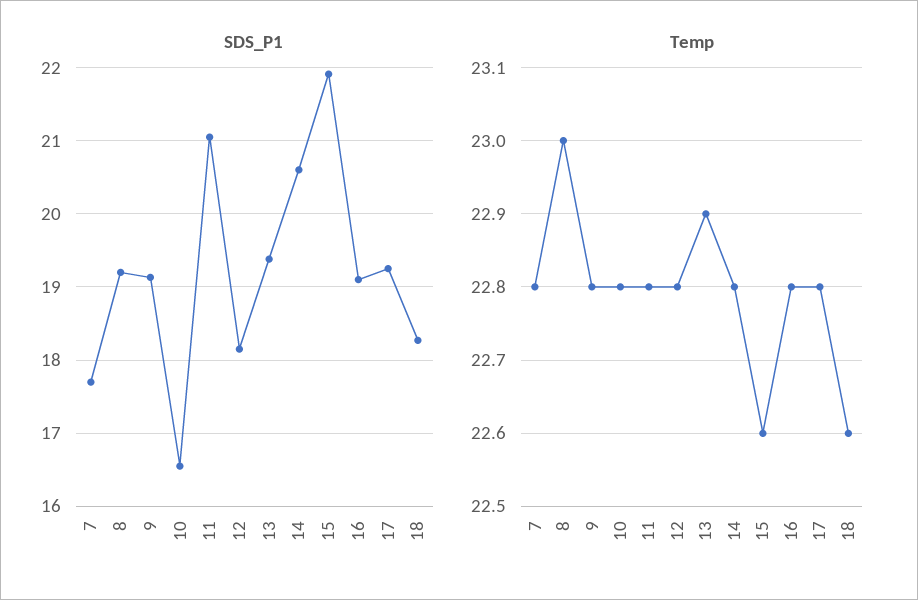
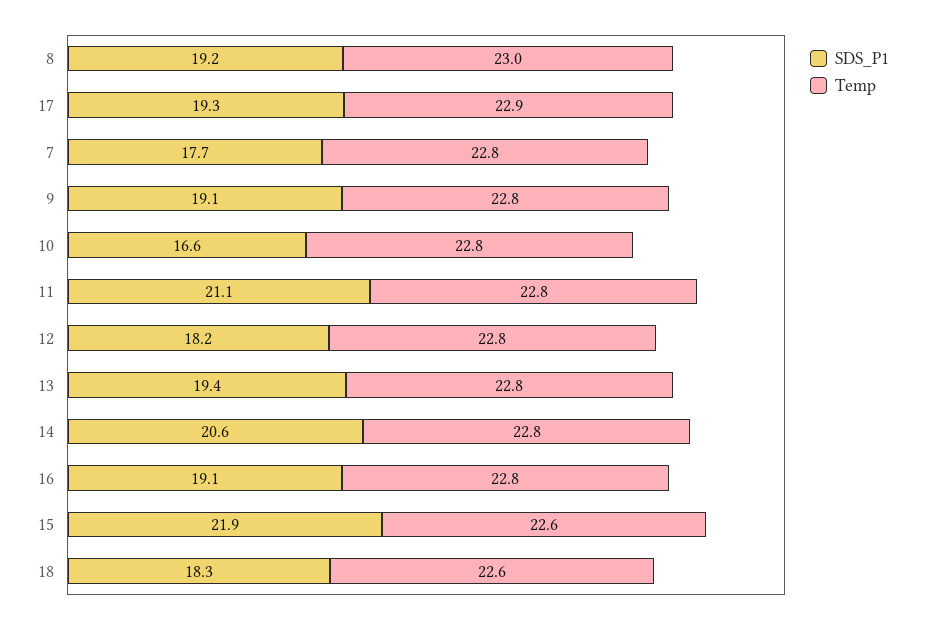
Temp, 13: 22.9 -> 22.8
Temp, 17: 22.8 -> 22.9

